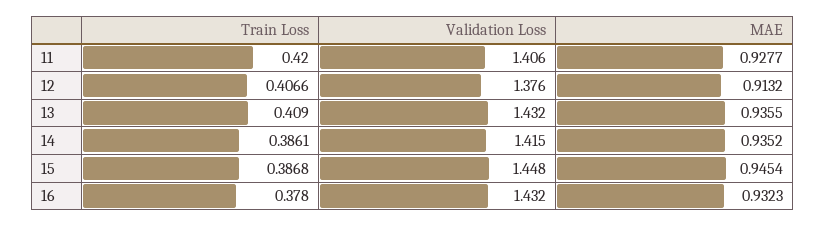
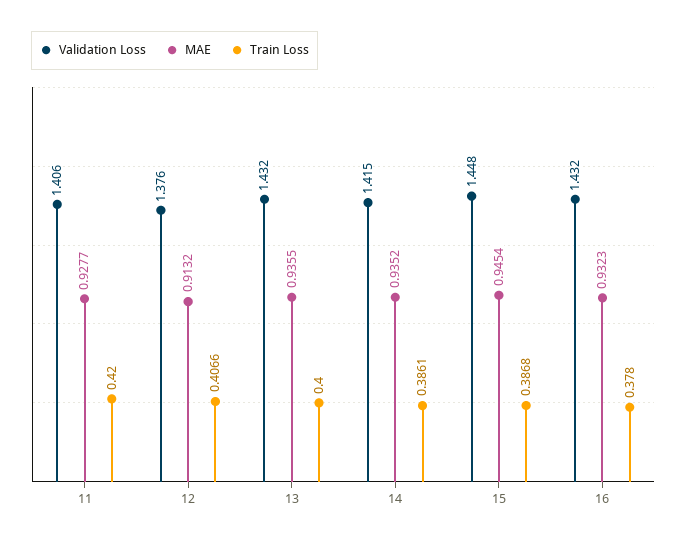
Train Loss, 13: 0.409 -> 0.4

